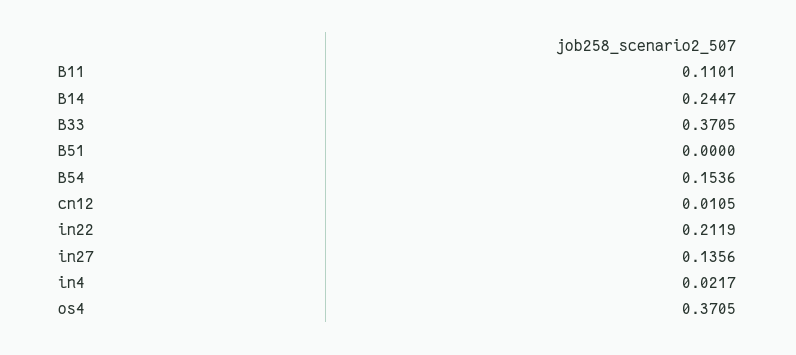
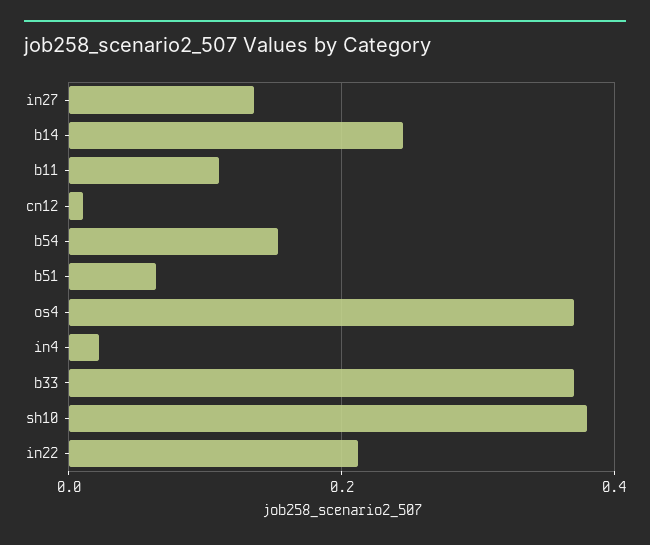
B51: 0 -> 0.06
sh10: none -> 0.38

